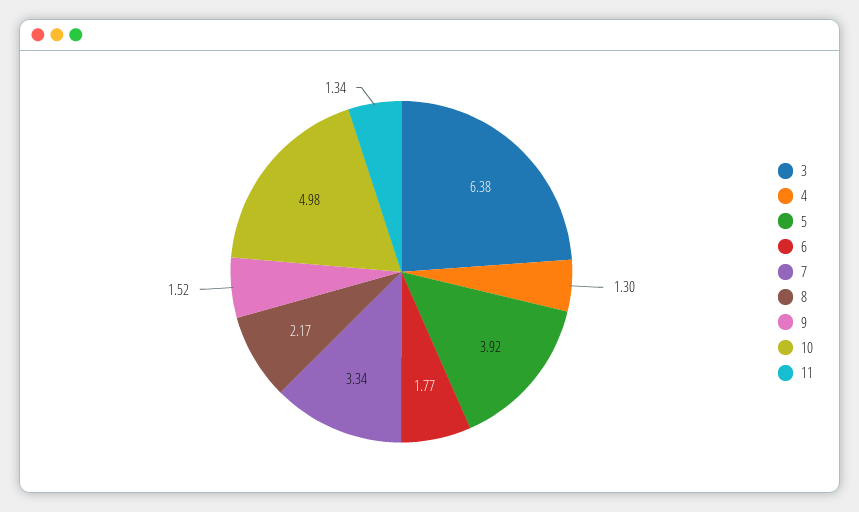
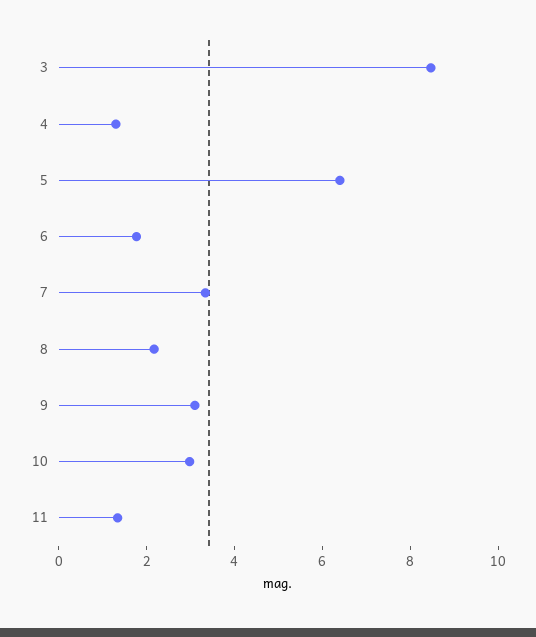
3: 6.38 -> 8.5
5: 3.92 -> 6.5
9: 1.52 -> 3
10: 4.98 -> 3

